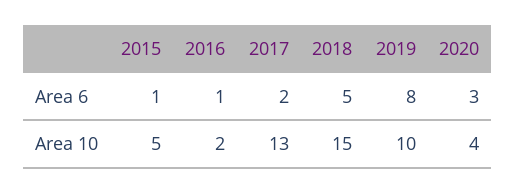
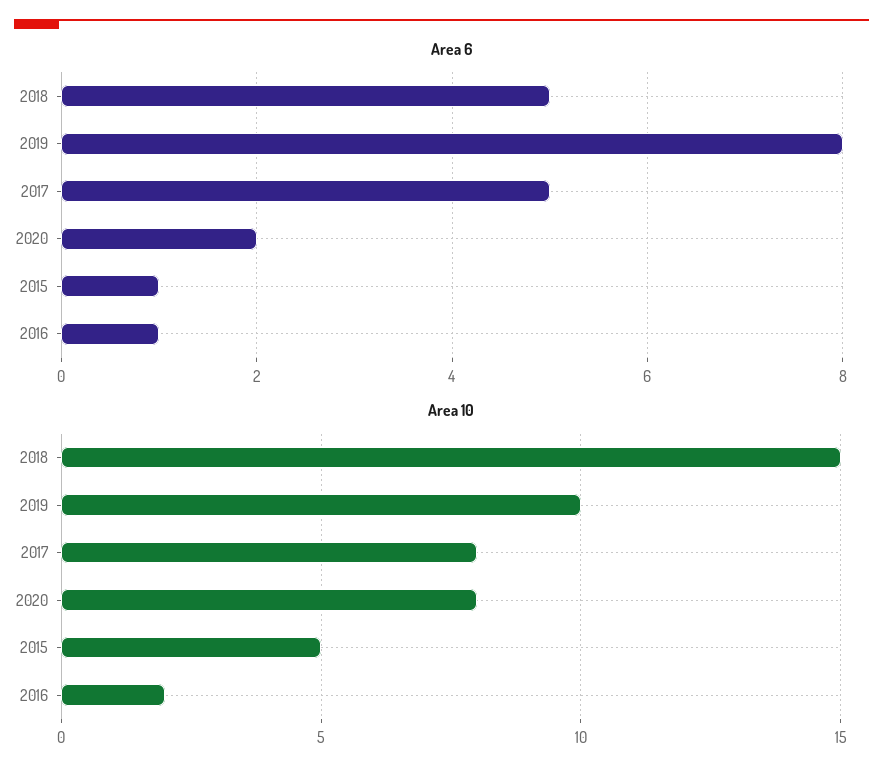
Area 6, 2017: 2 -> 5
Area 6, 2020: 3 -> 2
Area 10, 2017: 13 -> 8
Area 10, 2020: 4 -> 8

